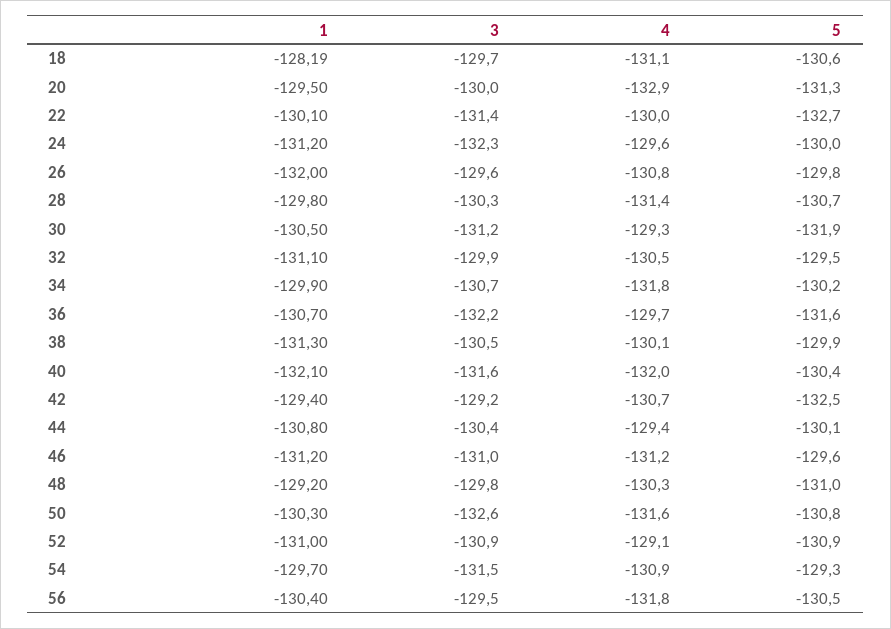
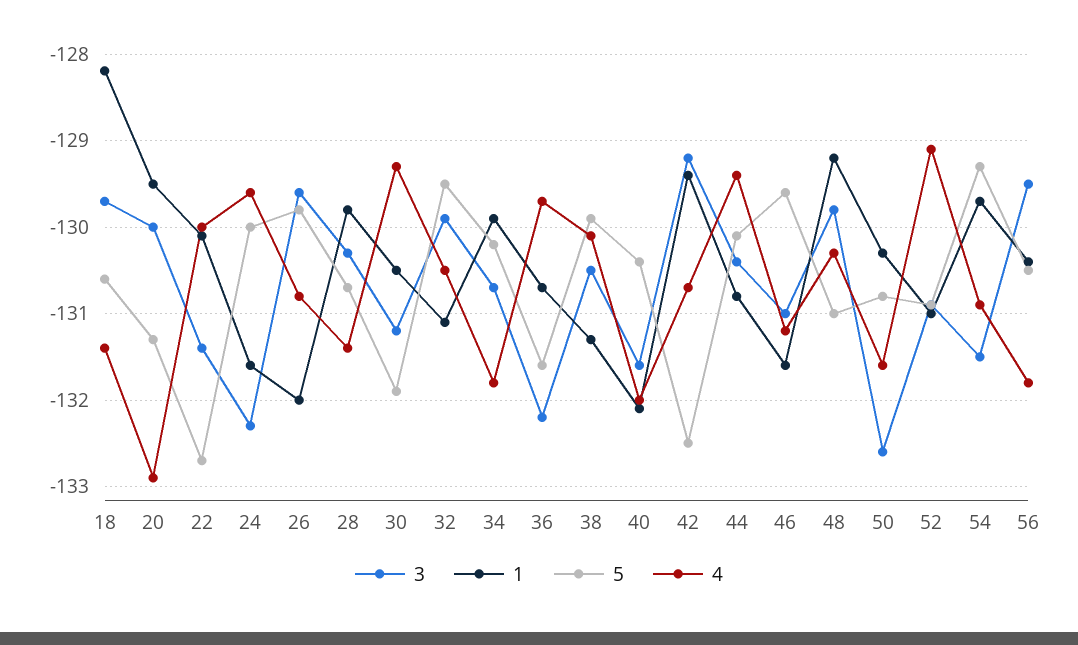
4, 18: -131.1 -> -131.4
1, 24: -131.2 -> -131.6
1, 46: -131.2 -> -131.6

